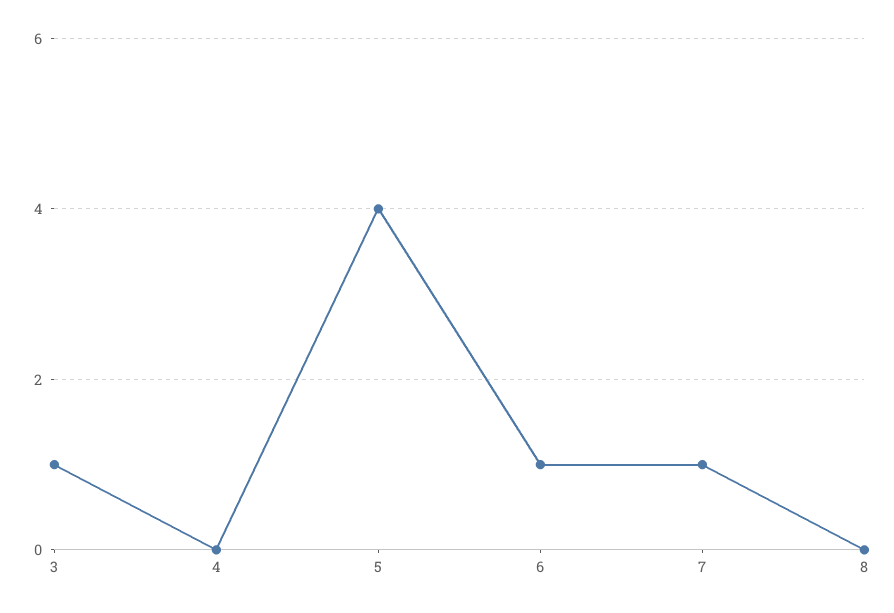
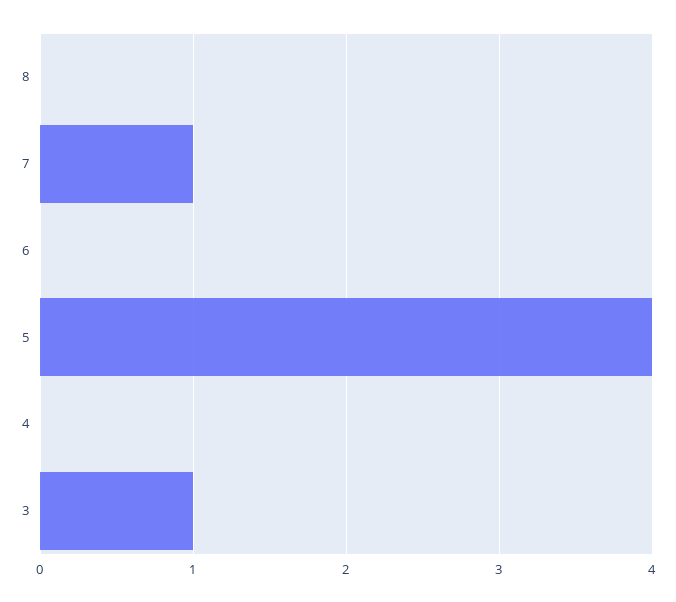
6: 1 -> 0

